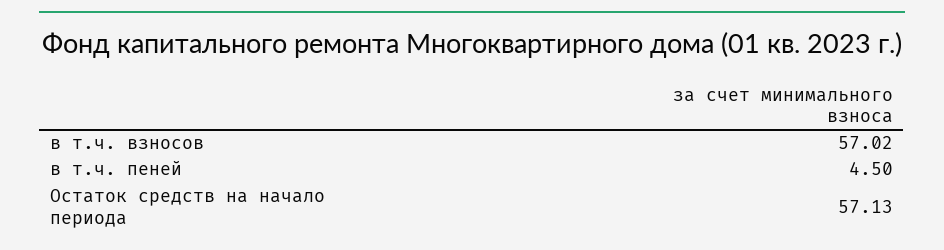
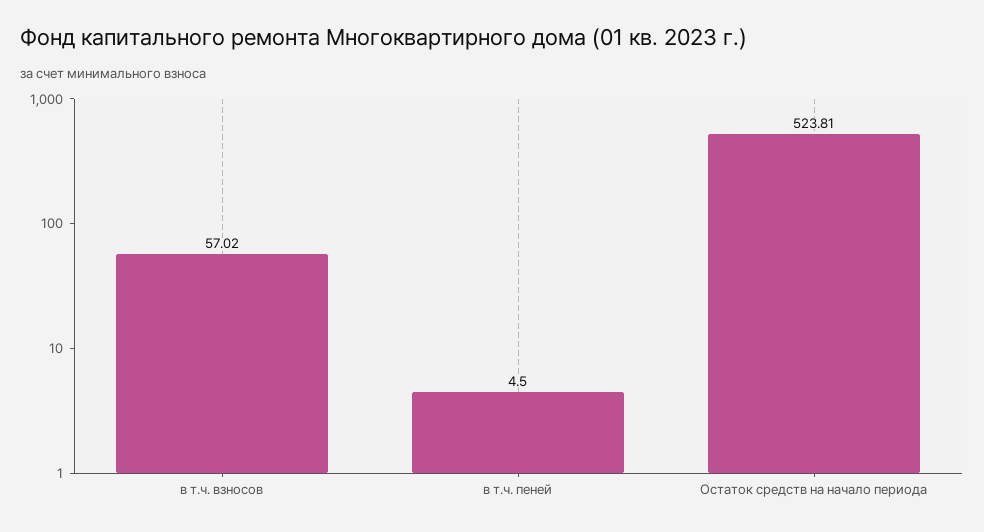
Остаток средств на начало периода: 57.13 -> 523.81

